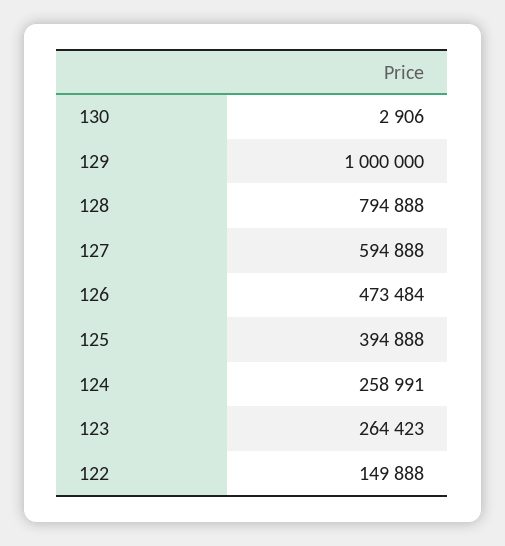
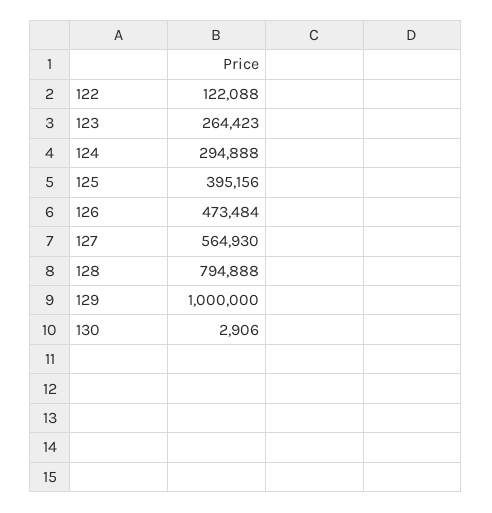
127: 594888 -> 564930
125: 394888 -> 395156
124: 258991 -> 294888
122: 149888 -> 122088

